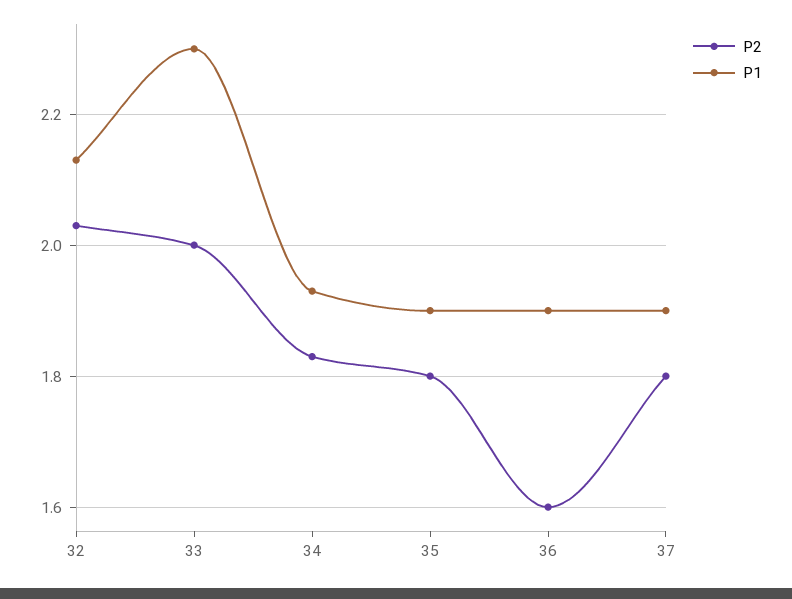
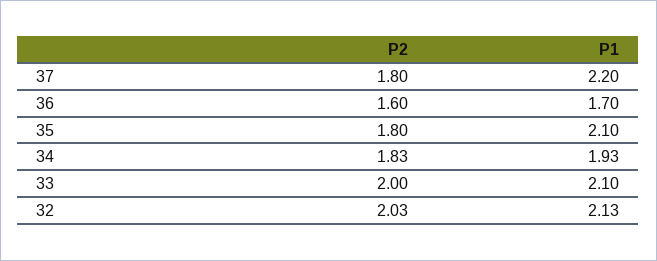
P1, 33: 2.3 -> 2.1
P1, 35: 1.9 -> 2.1
P1, 36: 1.9 -> 1.7
P1, 37: 1.9 -> 2.2

